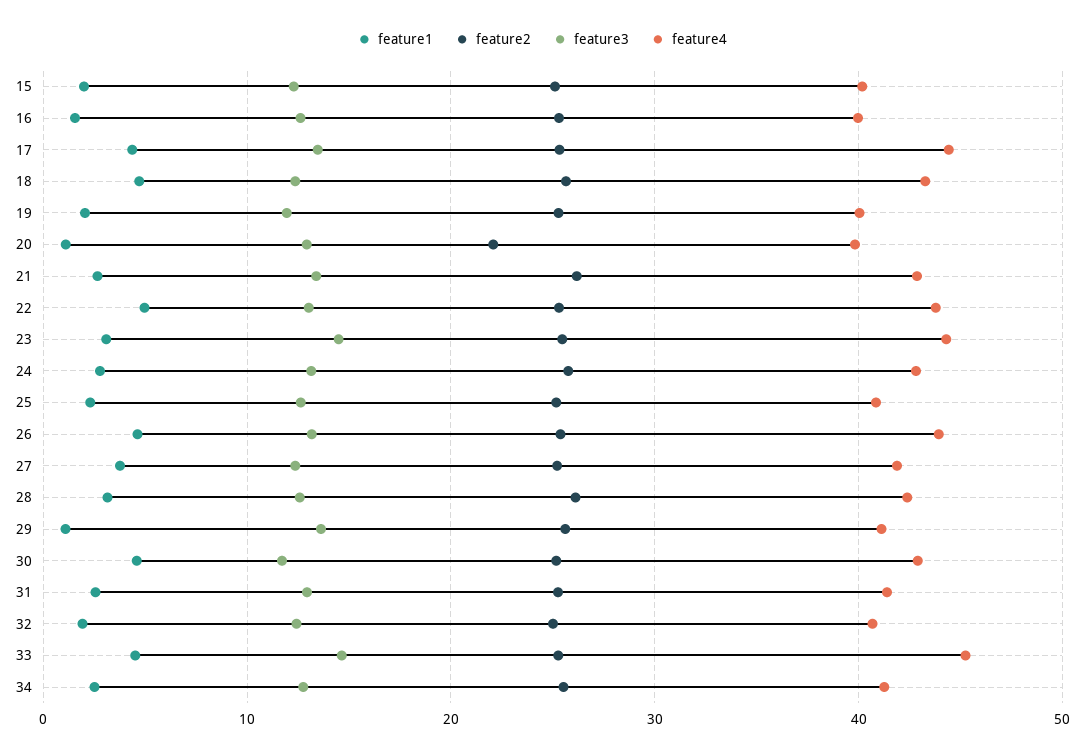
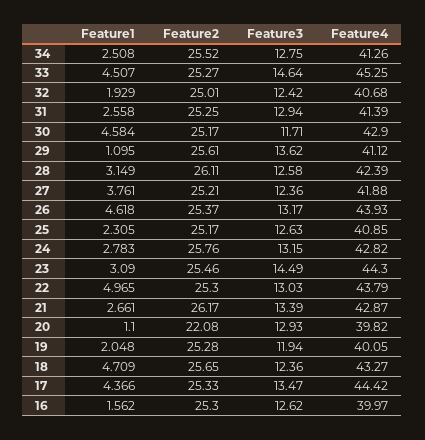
feature1, 15: 2 -> none
feature2, 15: 25 -> none
feature3, 15: 12 -> none
feature4, 15: 40 -> none

